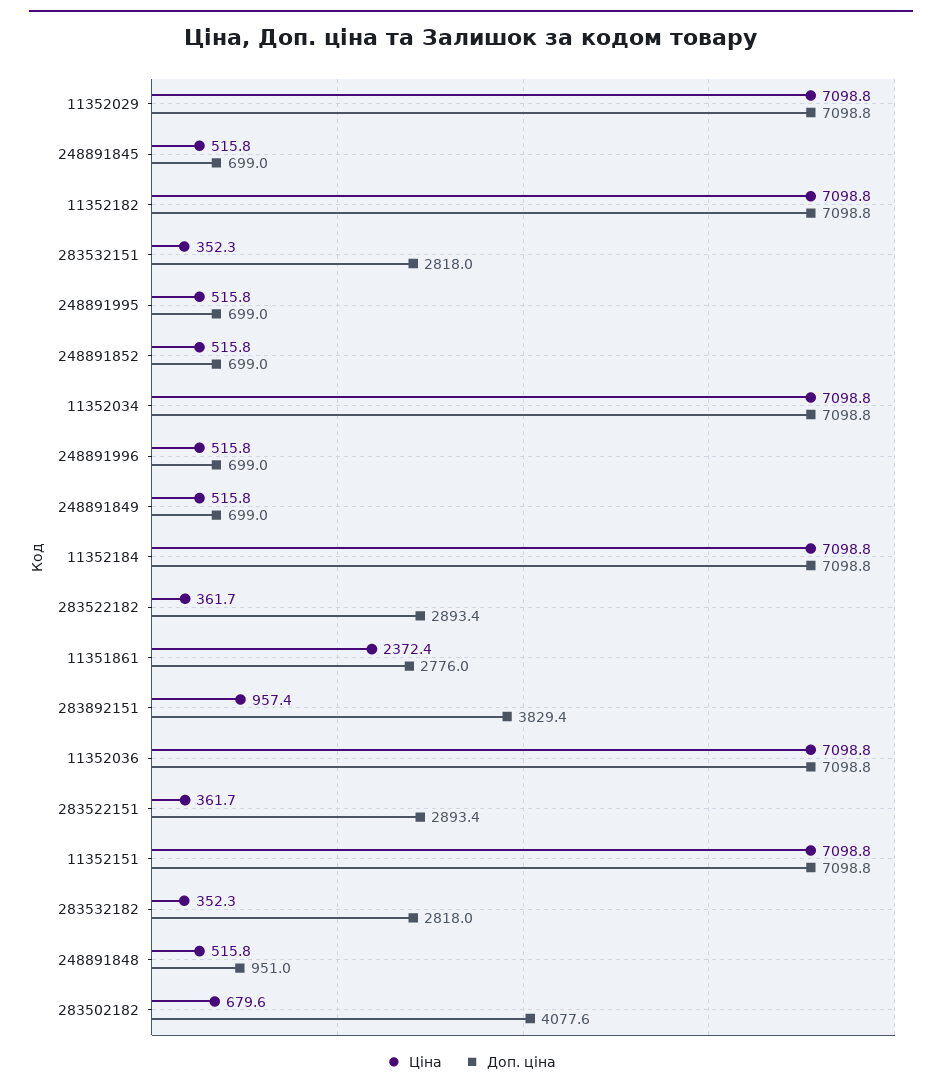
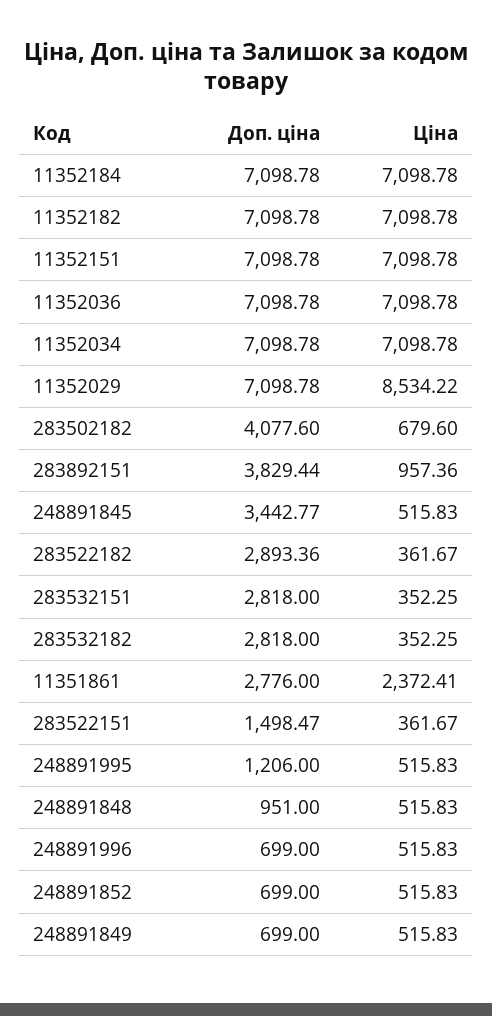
Ціна, 11352029: 7098.8 -> 8534.22
Доп. ціна, 248891845: 699 -> 3442.77
Доп. ціна, 248891995: 699 -> 1206
Доп. ціна, 283522151: 2893.4 -> 1498.47

